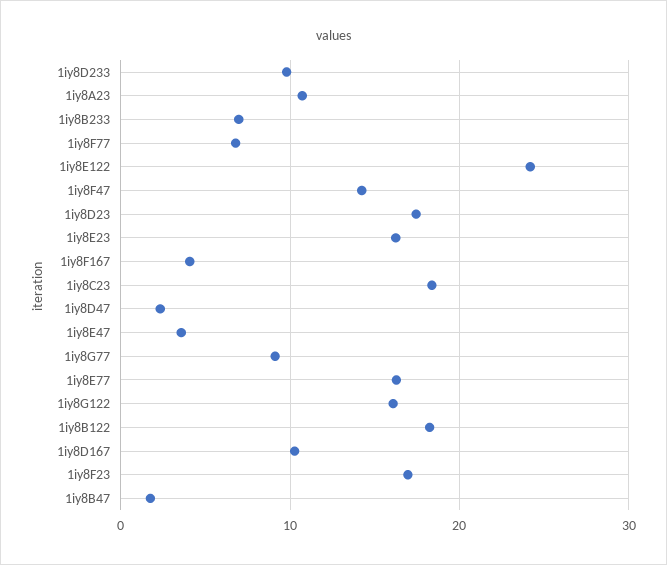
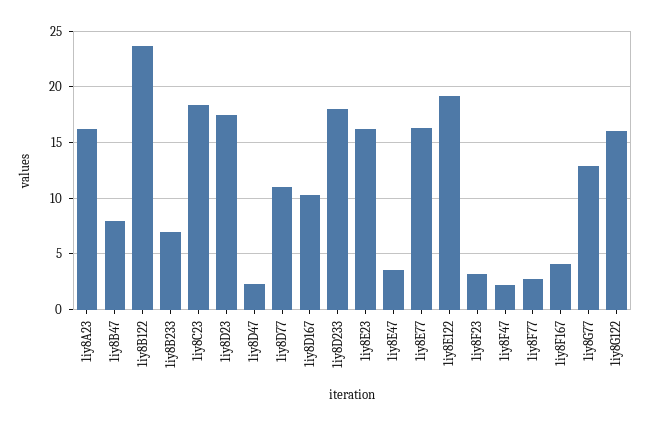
1iy8D233: 10 -> 18
1iy8A23: 11 -> 16
1iy8F77: 7 -> 3
1iy8E122: 24 -> 19
1iy8F47: 14 -> 2
1iy8G77: 9 -> 13
1iy8B122: 18 -> 24
1iy8F23: 17 -> 3
1iy8B47: 2 -> 8
1iy8D77: none -> 11

